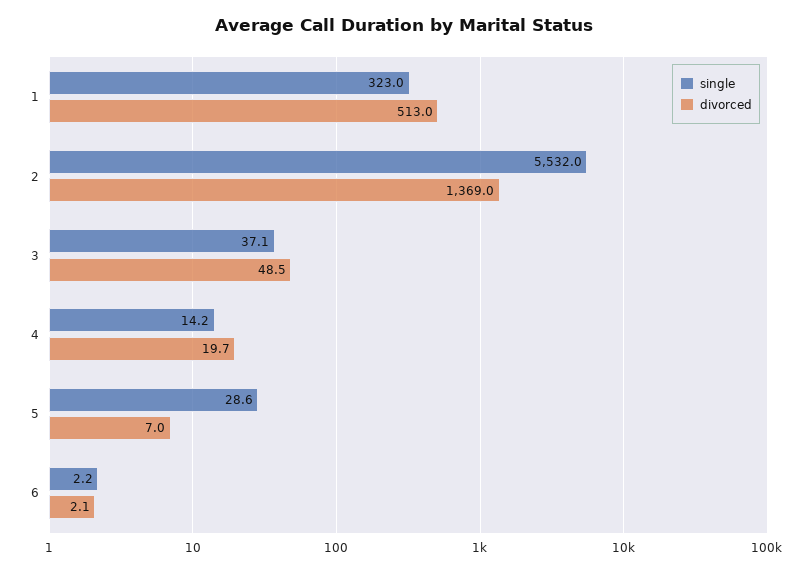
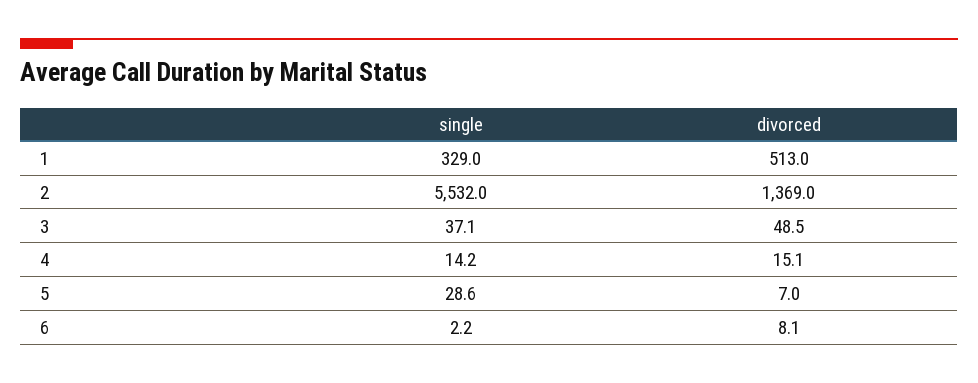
single, 1: 323 -> 329
divorced, 4: 19.7 -> 15.1
divorced, 6: 2.1 -> 8.1

